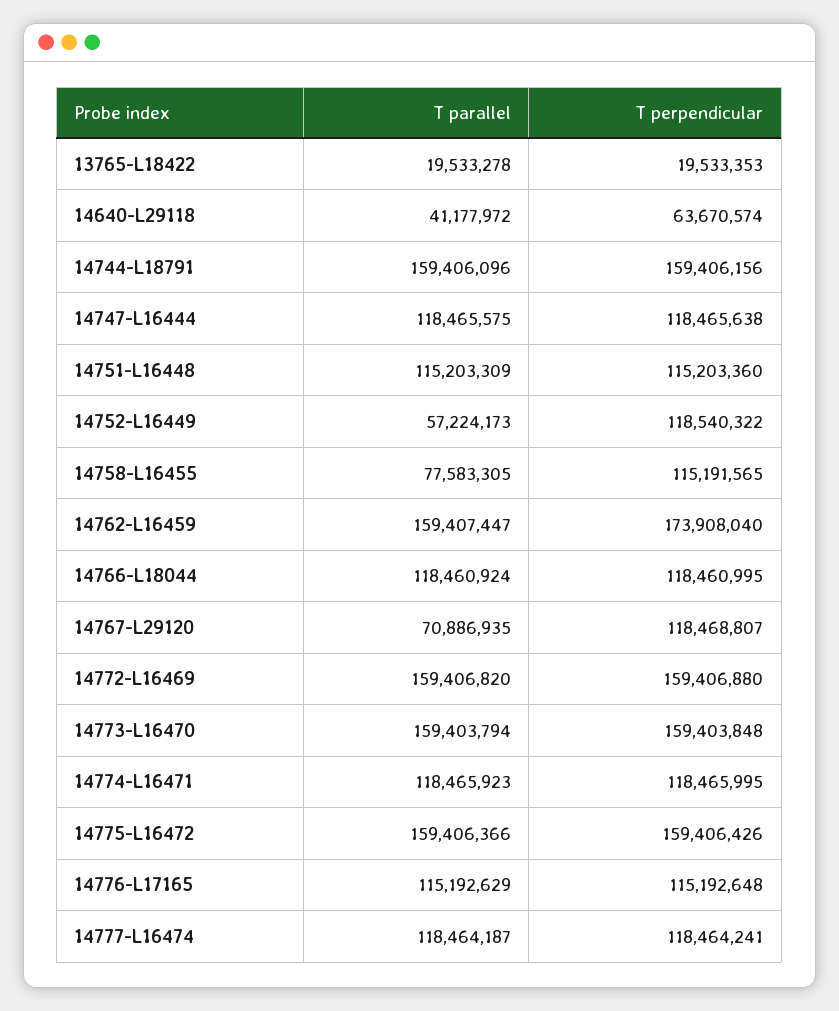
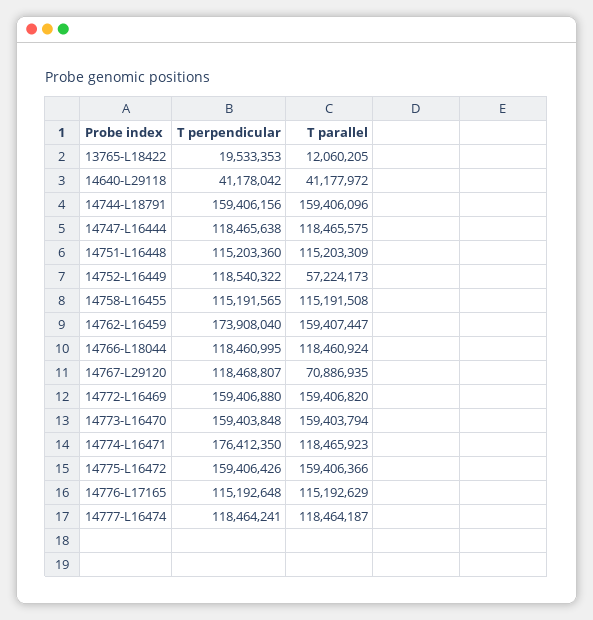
T parallel, 13765-L18422: 19533278 -> 12060205
T perpendicular, 14640-L29118: 63670574 -> 41178042
T parallel, 14758-L16455: 77583305 -> 115191508
T perpendicular, 14774-L16471: 118465995 -> 176412350

